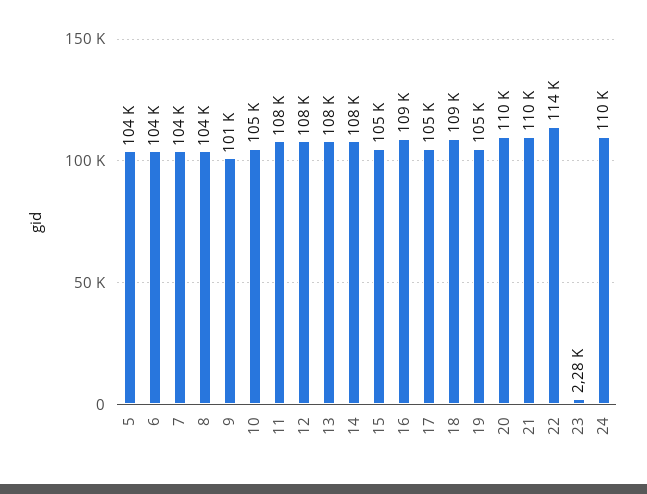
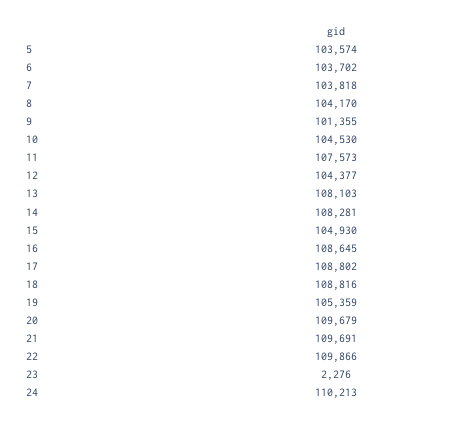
12: 108000 -> 104377
17: 105000 -> 108802
22: 114000 -> 109866

